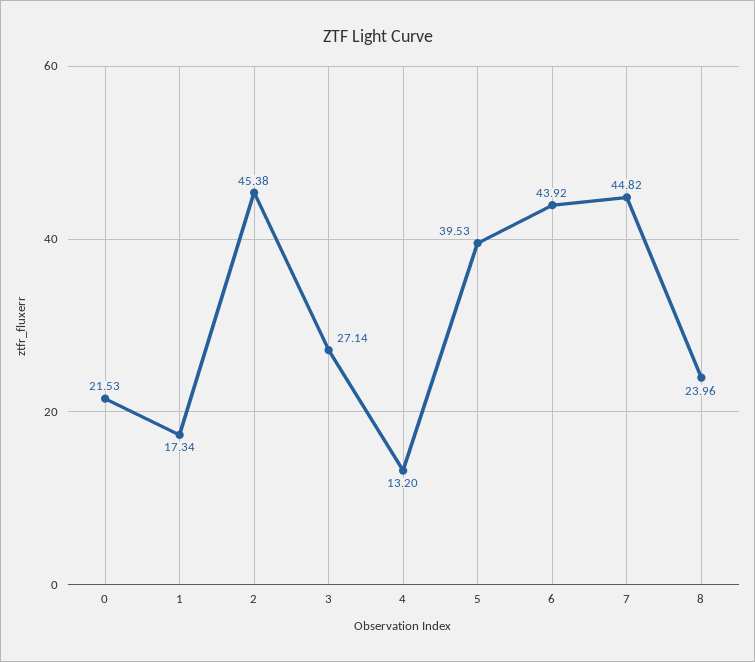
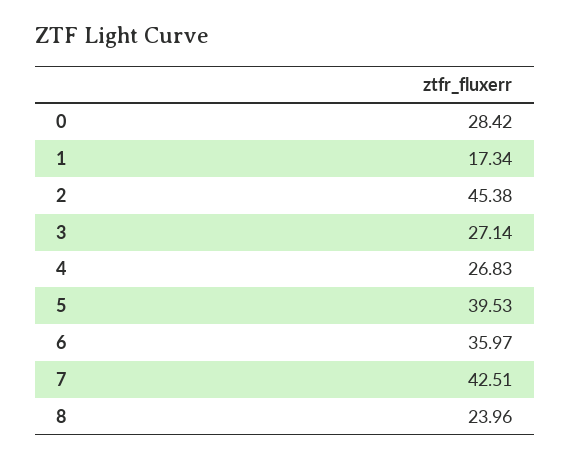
0: 21.53 -> 28.42
4: 13.2 -> 26.83
6: 43.92 -> 35.97
7: 44.82 -> 42.51

